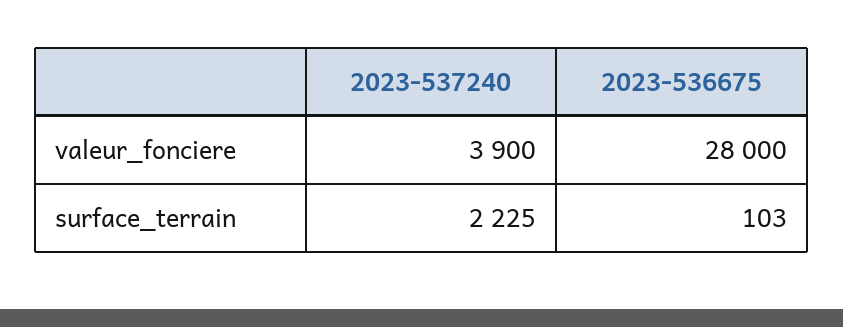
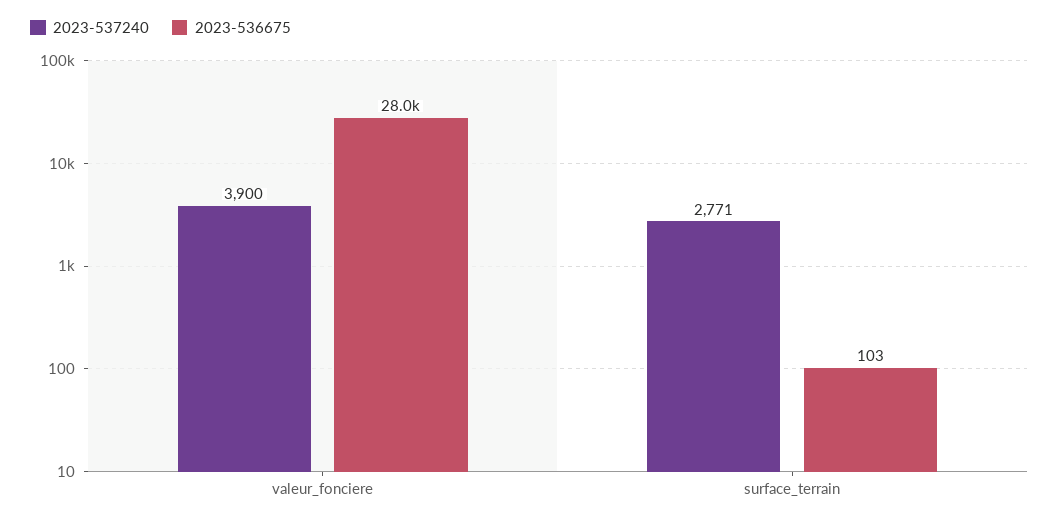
2023-537240, surface_terrain: 2225 -> 2771

